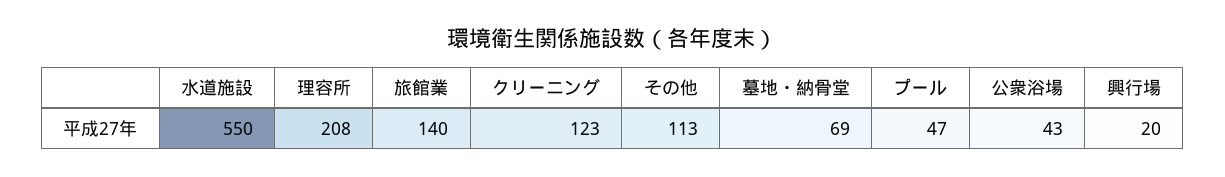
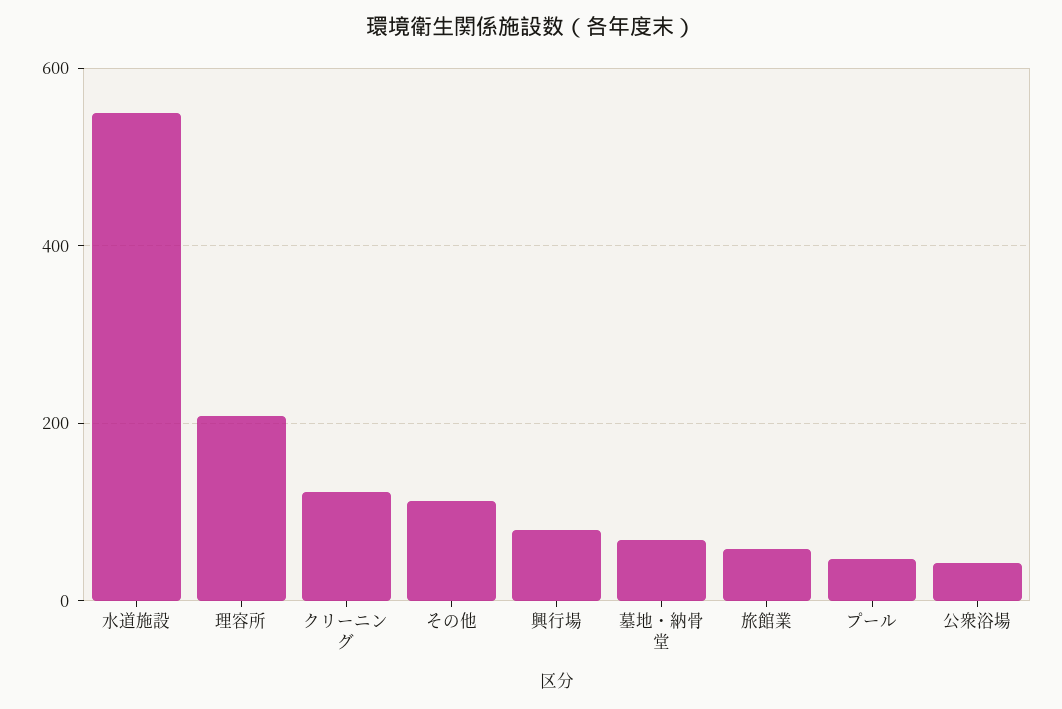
旅館業: 140 -> 60
興行場: 20 -> 80

